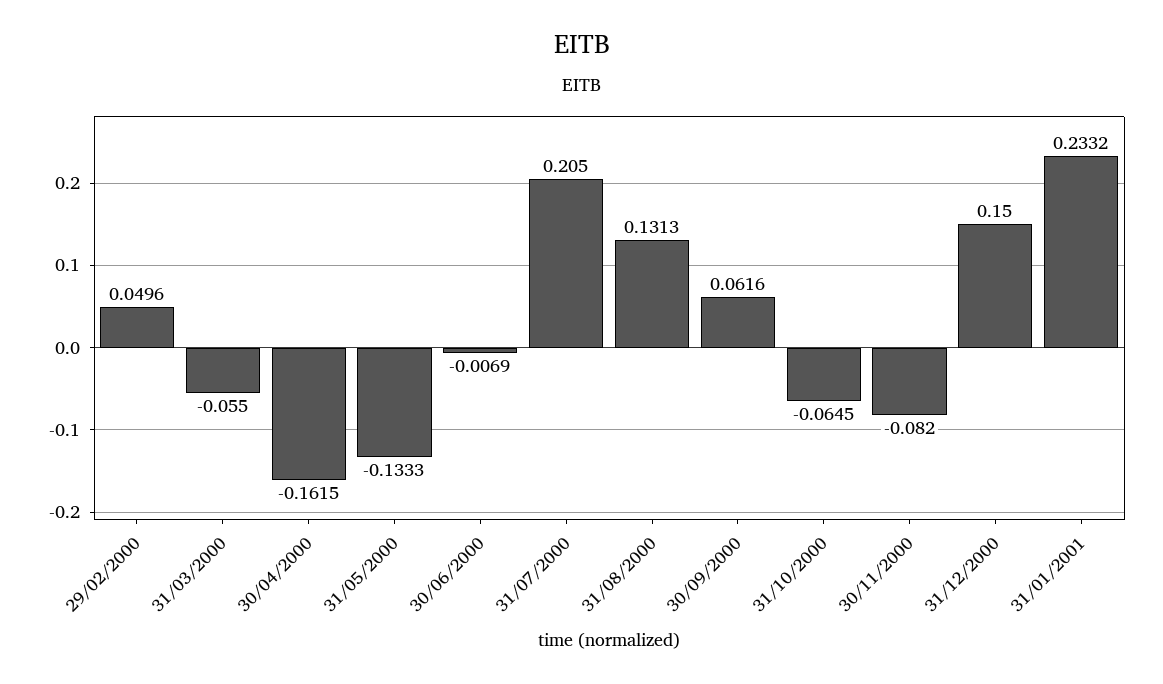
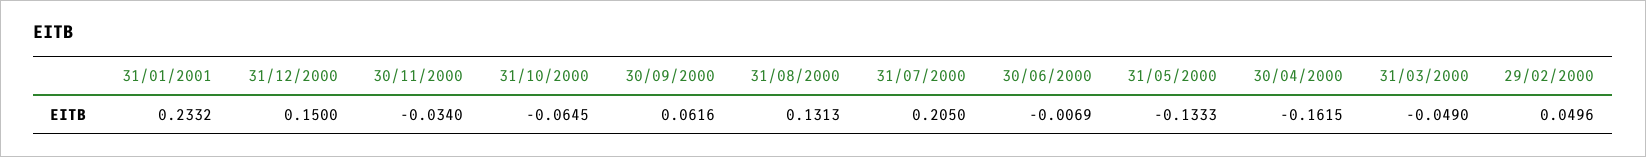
31/03/2000: -0.055 -> -0.049
30/11/2000: -0.082 -> -0.034

